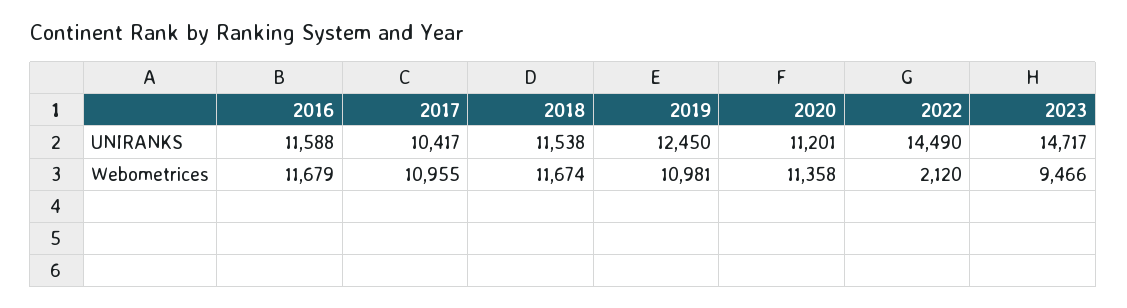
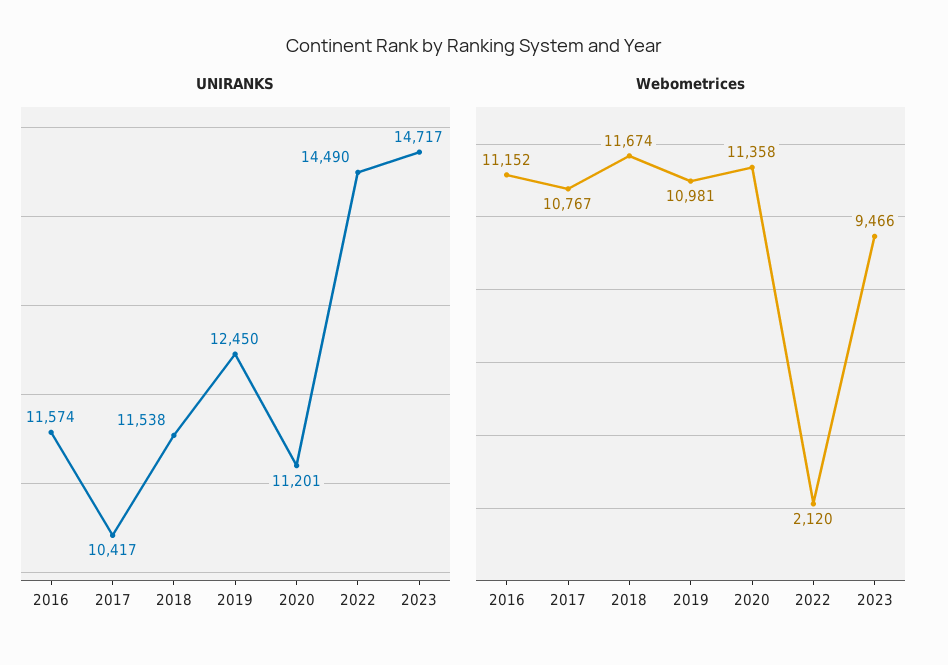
UNIRANKS, 2016: 11588 -> 11574
Webometrices, 2016: 11679 -> 11152
Webometrices, 2017: 10955 -> 10767

